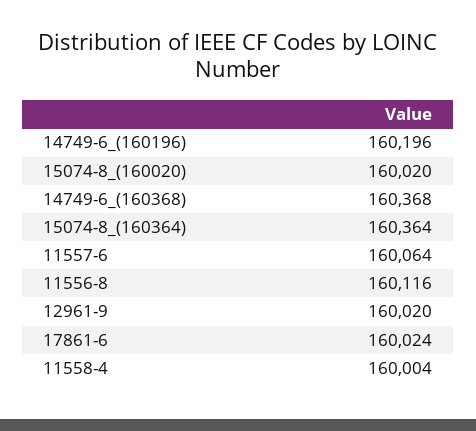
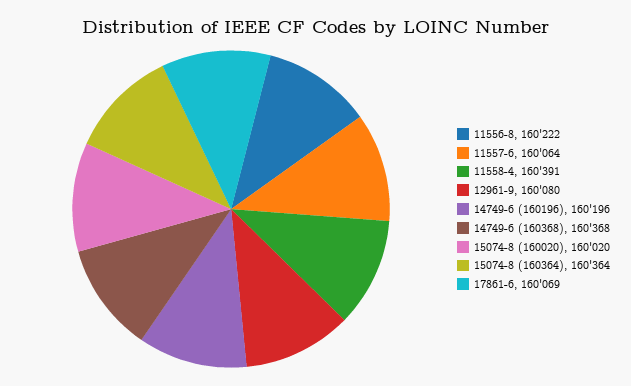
11556-8: 160116 -> 160222
12961-9: 160020 -> 160080
17861-6: 160024 -> 160069
11558-4: 160004 -> 160391

